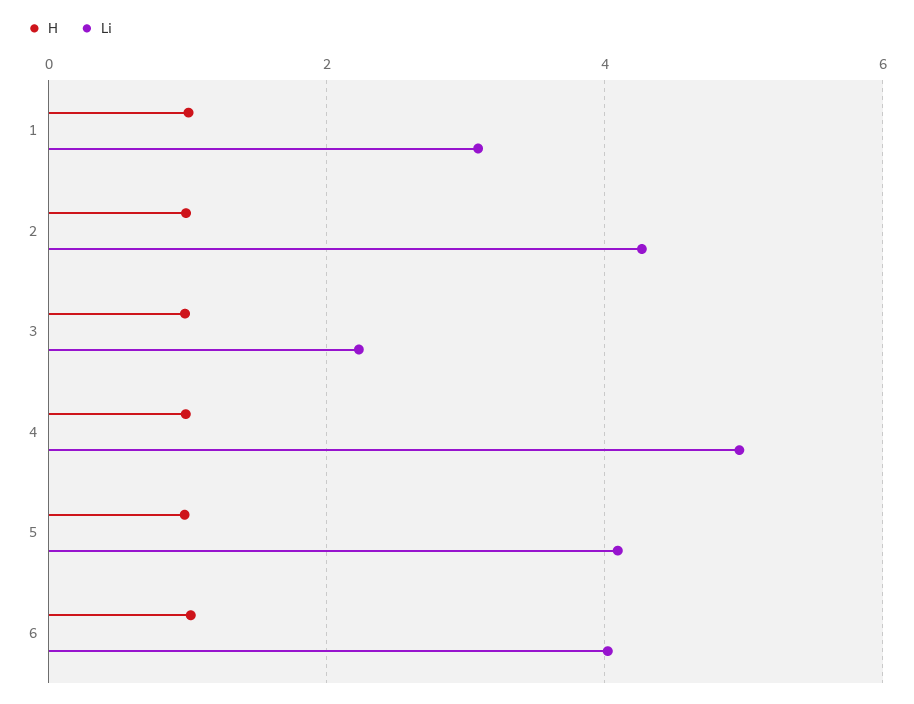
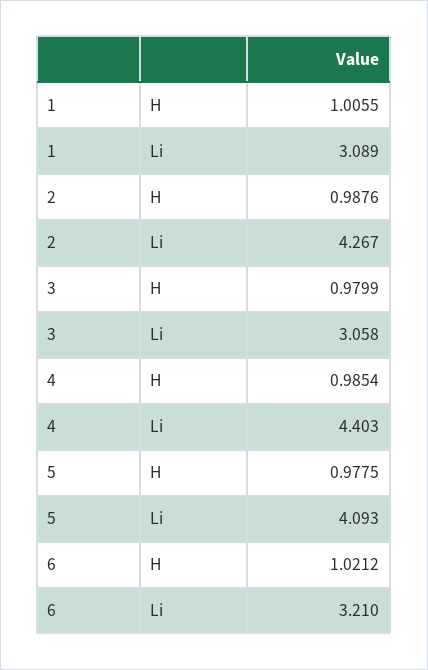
Li, 3: 2.2 -> 3.058
Li, 4: 5 -> 4.403
Li, 6: 4 -> 3.21

